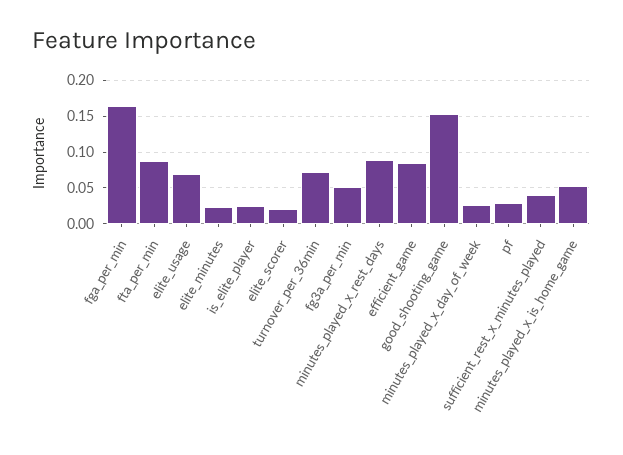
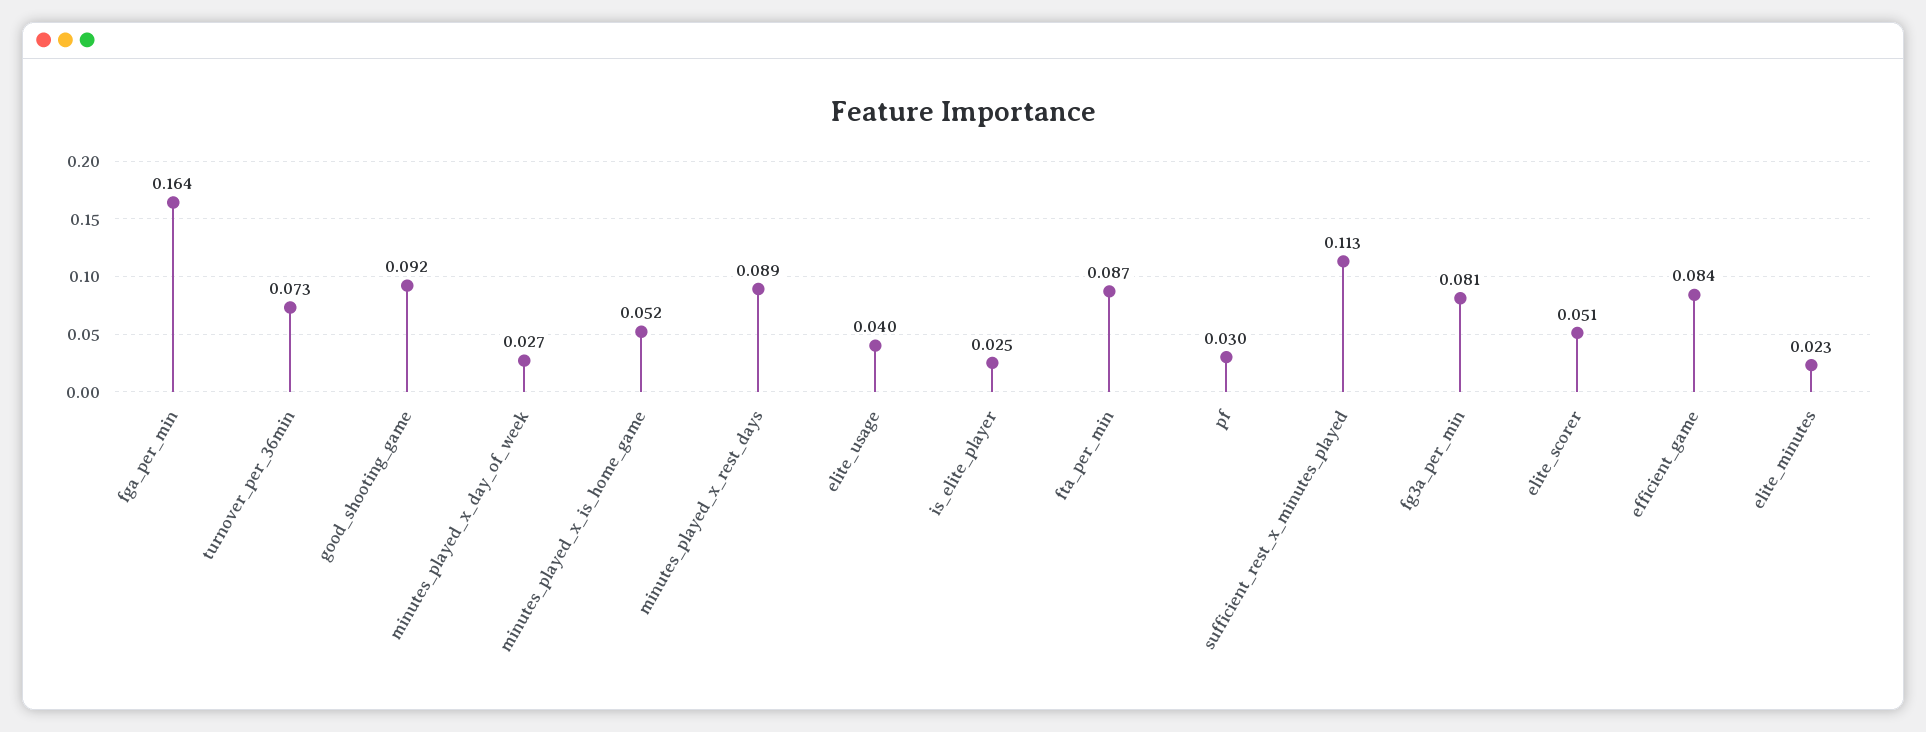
elite_usage: 0.07 -> 0.04
elite_scorer: 0.02 -> 0.051
fg3a_per_min: 0.05 -> 0.081
good_shooting_game: 0.15 -> 0.092
sufficient_rest_x_minutes_played: 0.04 -> 0.113

